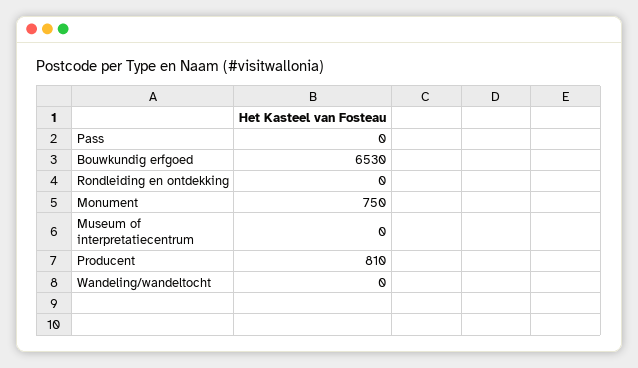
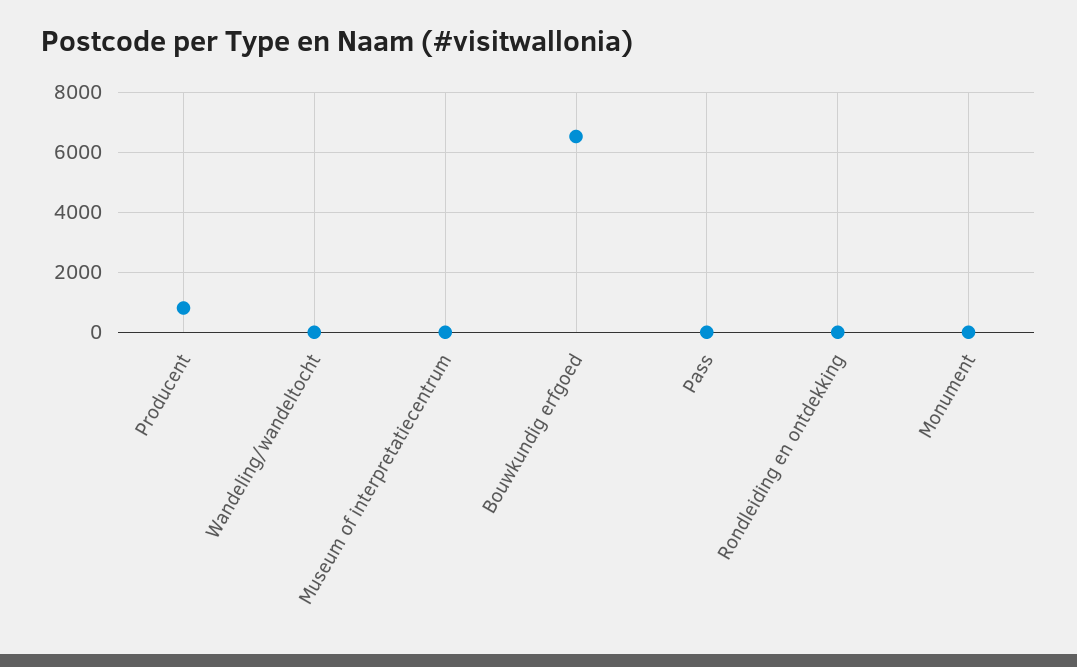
Monument: 750 -> 0

